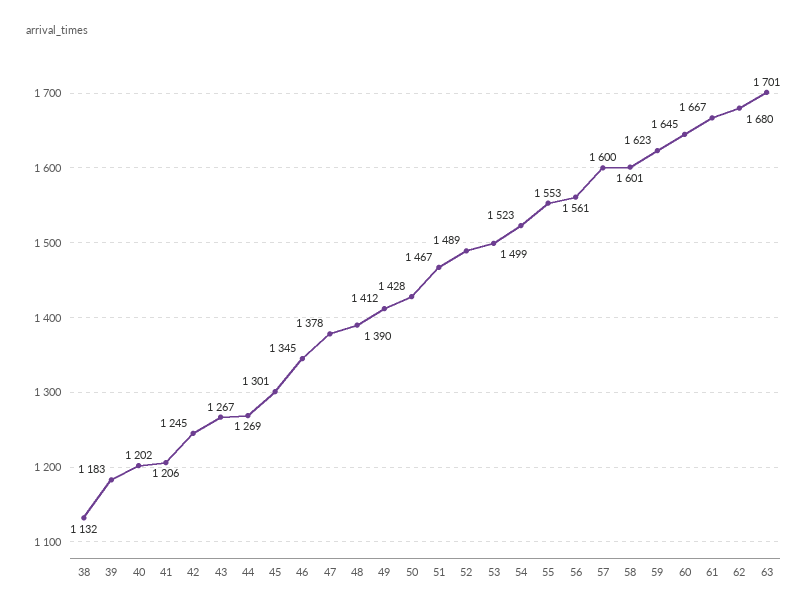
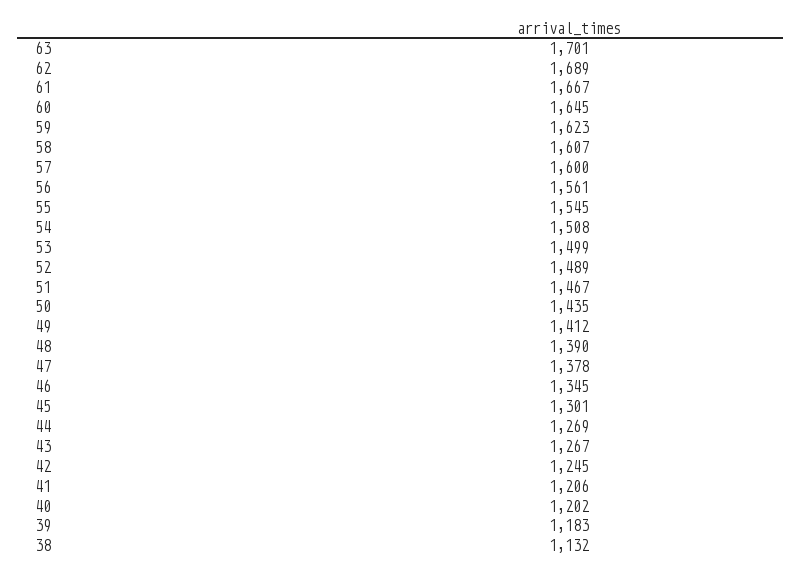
50: 1428 -> 1435
54: 1523 -> 1508
55: 1553 -> 1545
58: 1601 -> 1607
62: 1680 -> 1689

